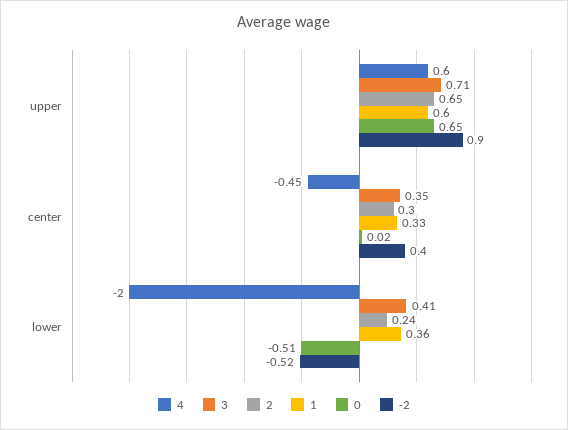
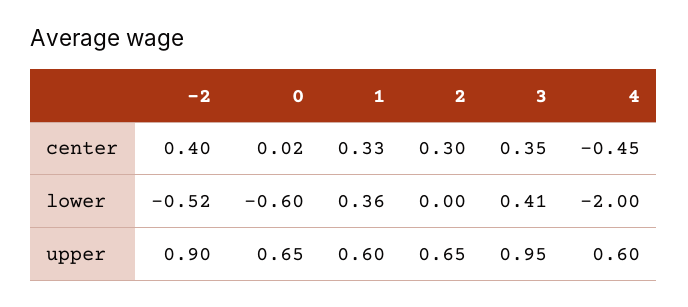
3, upper: 0.71 -> 0.95
2, lower: 0.24 -> 0
0, lower: -0.51 -> -0.6

